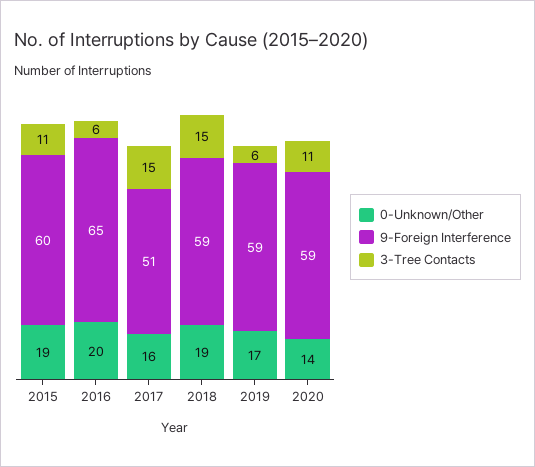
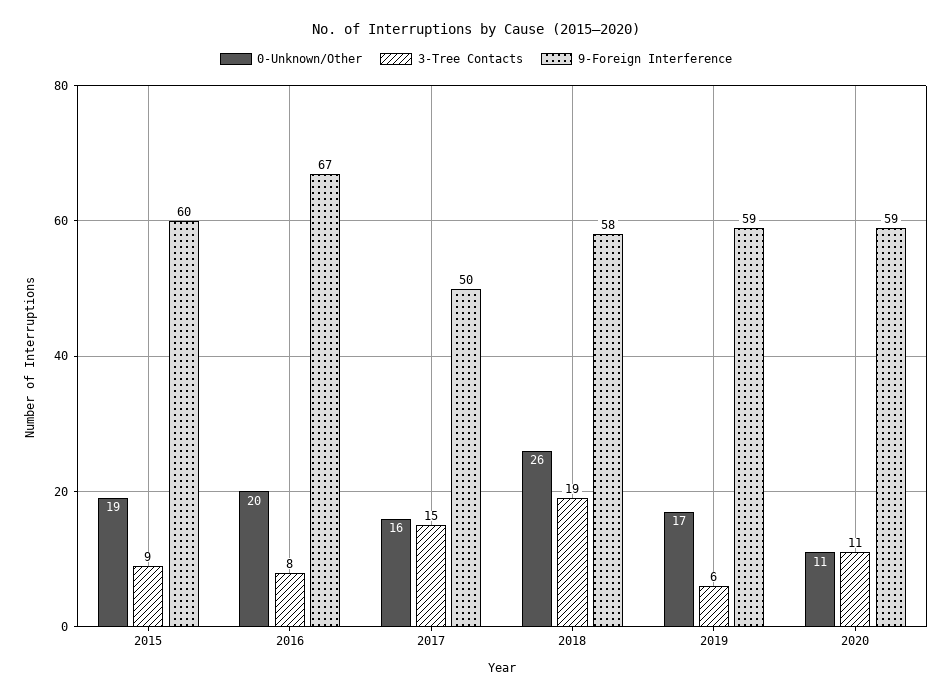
3-Tree Contacts, 2015: 11 -> 9
9-Foreign Interference, 2016: 65 -> 67
3-Tree Contacts, 2016: 6 -> 8
9-Foreign Interference, 2017: 51 -> 50
0-Unknown/Other, 2018: 19 -> 26
9-Foreign Interference, 2018: 59 -> 58
3-Tree Contacts, 2018: 15 -> 19
0-Unknown/Other, 2020: 14 -> 11

